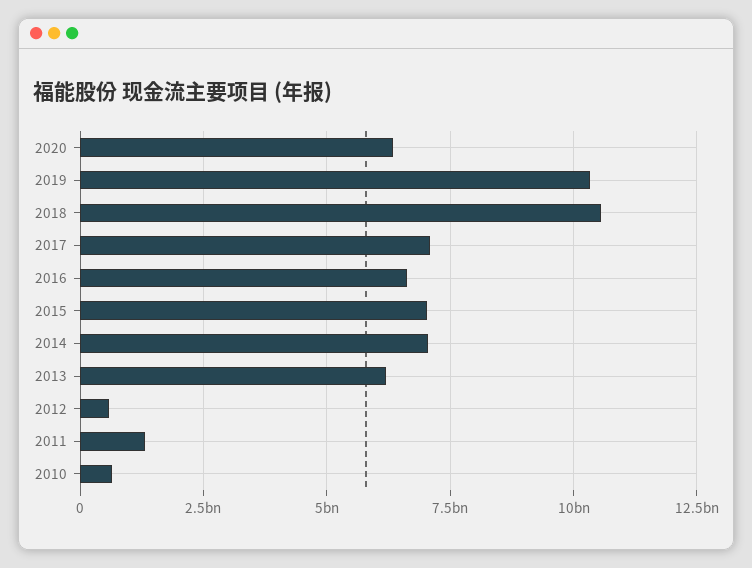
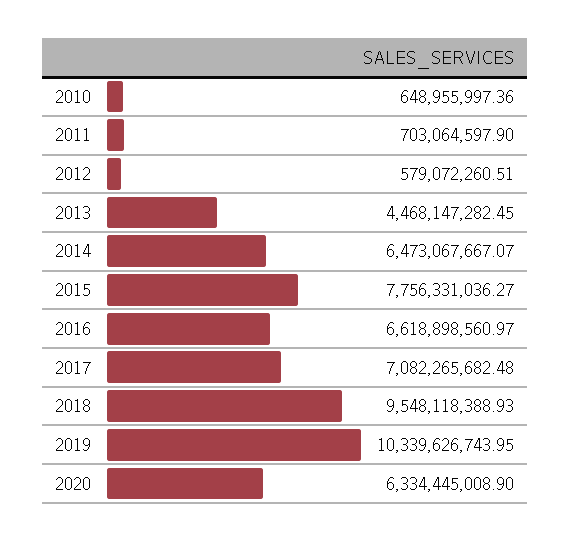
2018: 10500000000 -> 9548118388.93
2015: 7000000000 -> 7756331036.27
2014: 7000000000 -> 6473067667.07
2013: 6250000000 -> 4468147282.45
2011: 1250000000 -> 703064597.9

